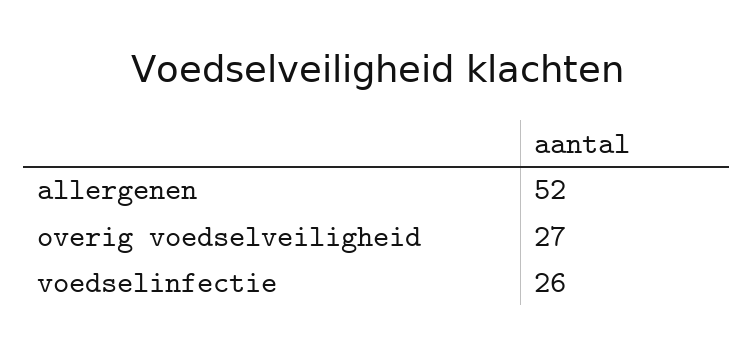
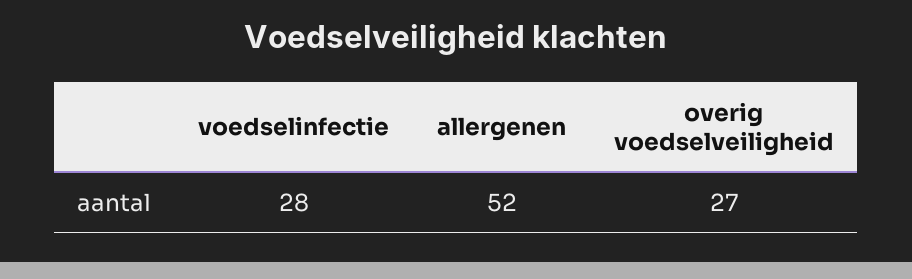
voedselinfectie: 26 -> 28

